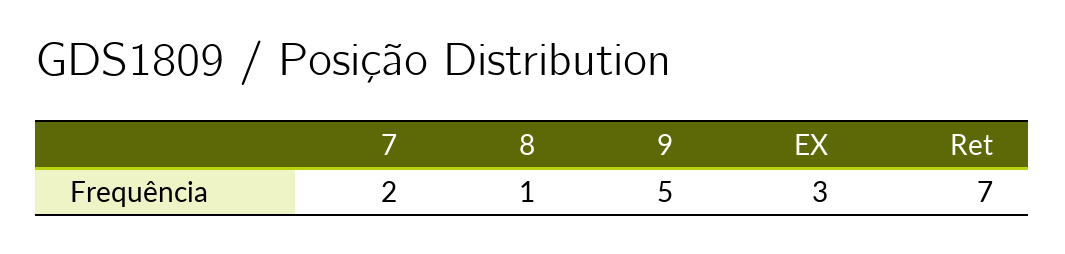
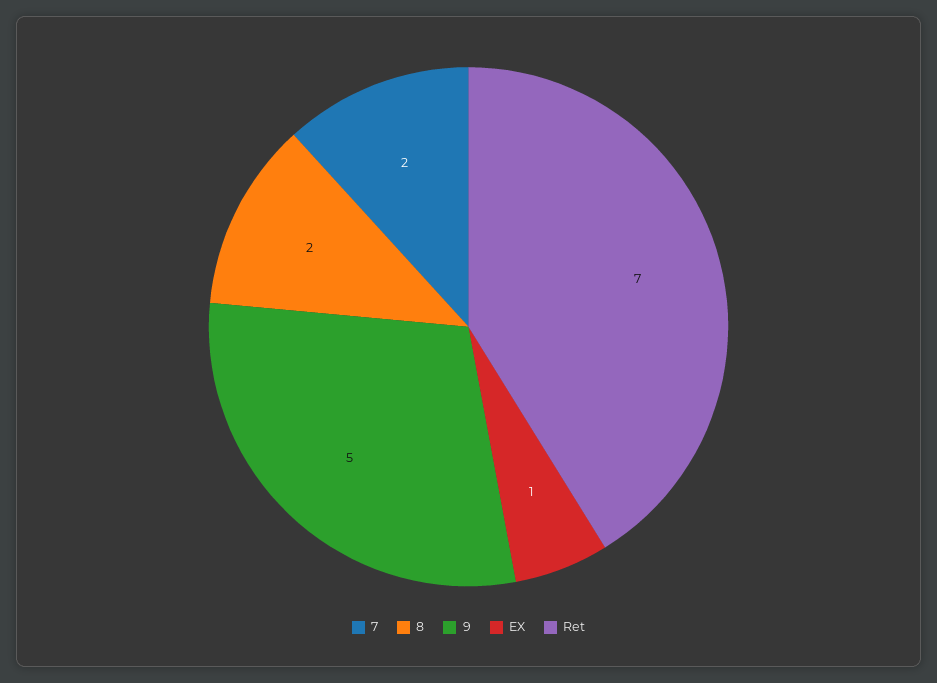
8: 1 -> 2
EX: 3 -> 1

